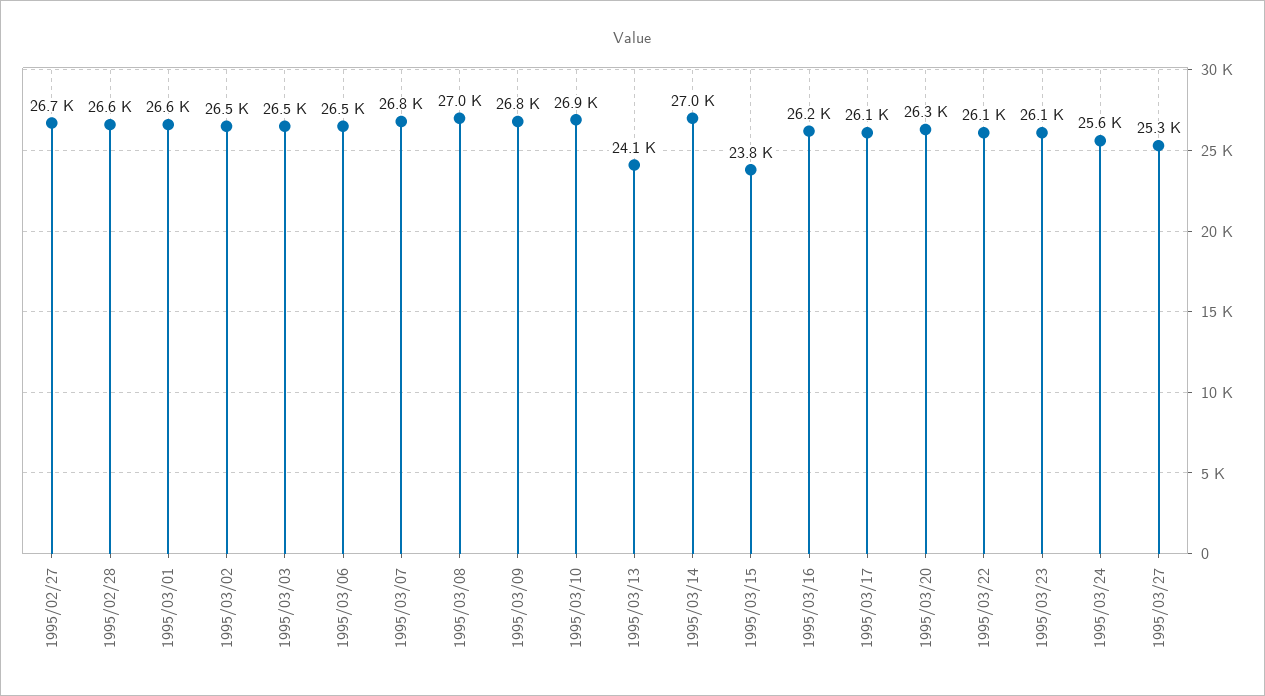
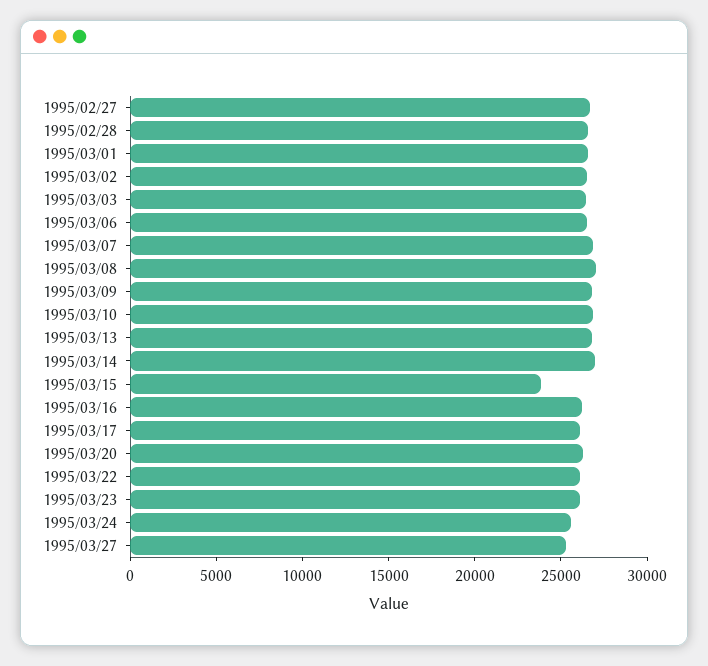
1995/03/13: 24100 -> 27000

